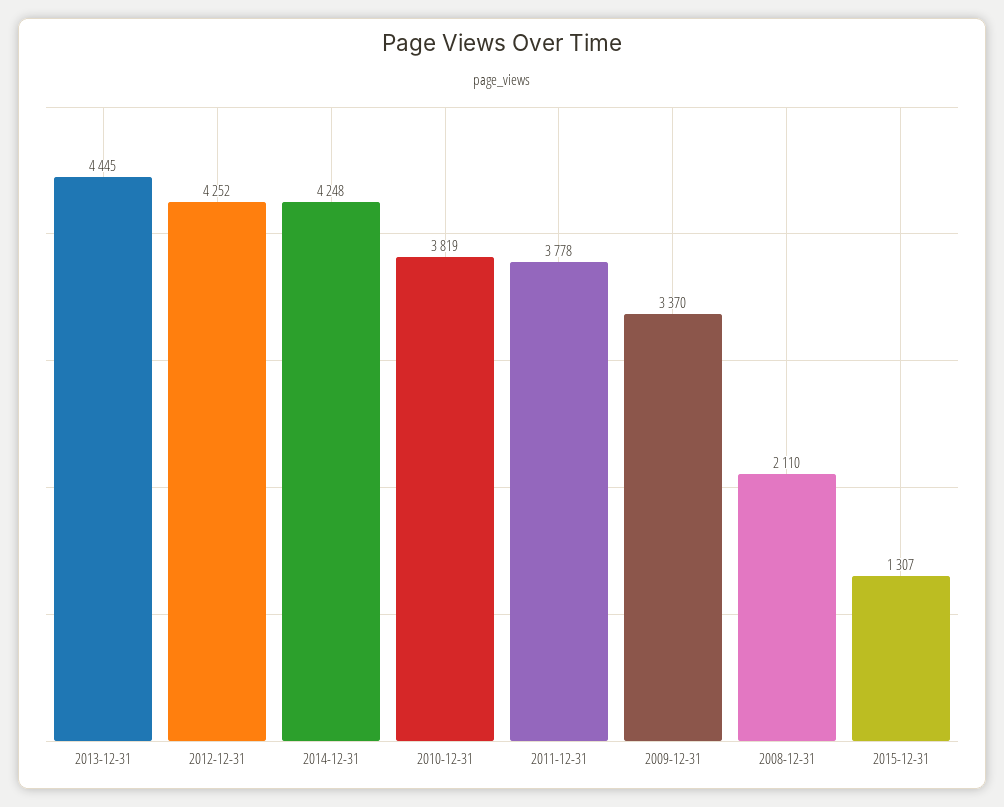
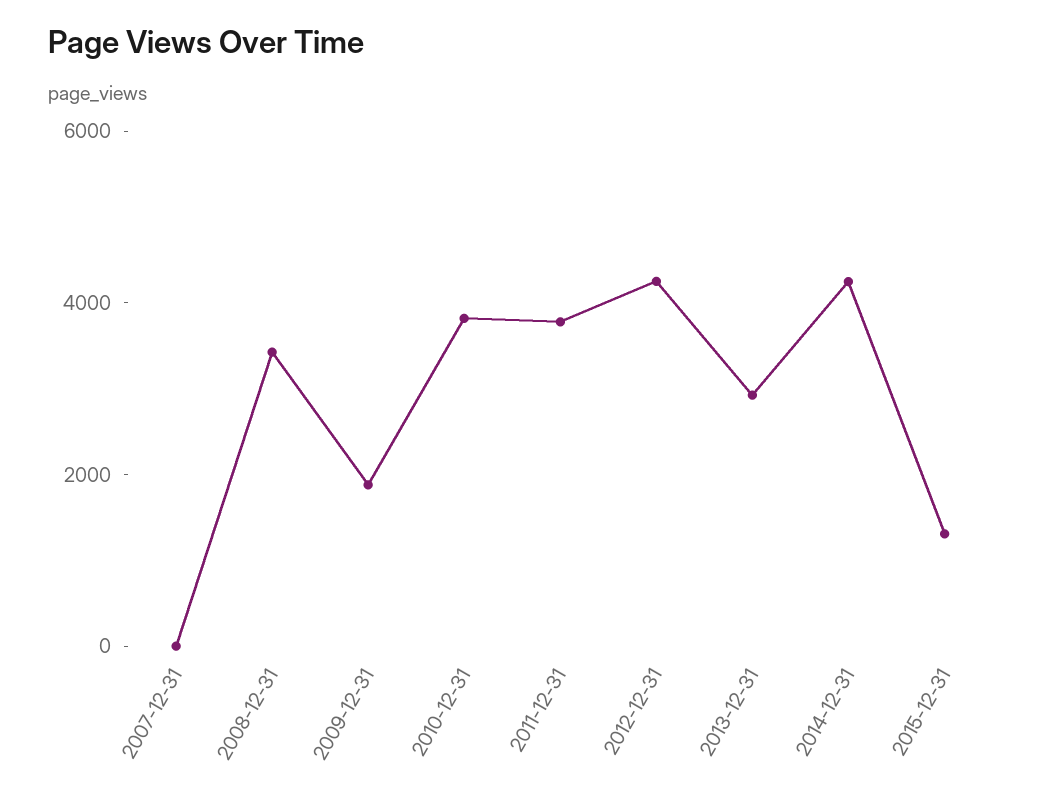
2013-12-31: 4445 -> 3000
2009-12-31: 3370 -> 2000
2008-12-31: 2110 -> 3500
2007-12-31: none -> 0

